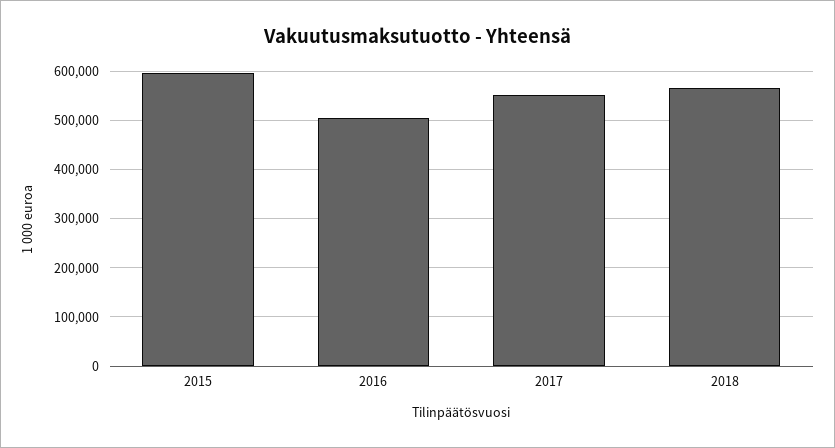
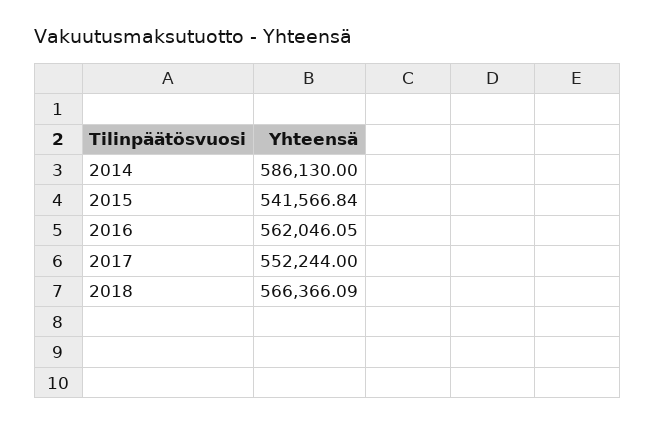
2015: 600000 -> 541566.84
2016: 500000 -> 562046.05
2014: none -> 586130

